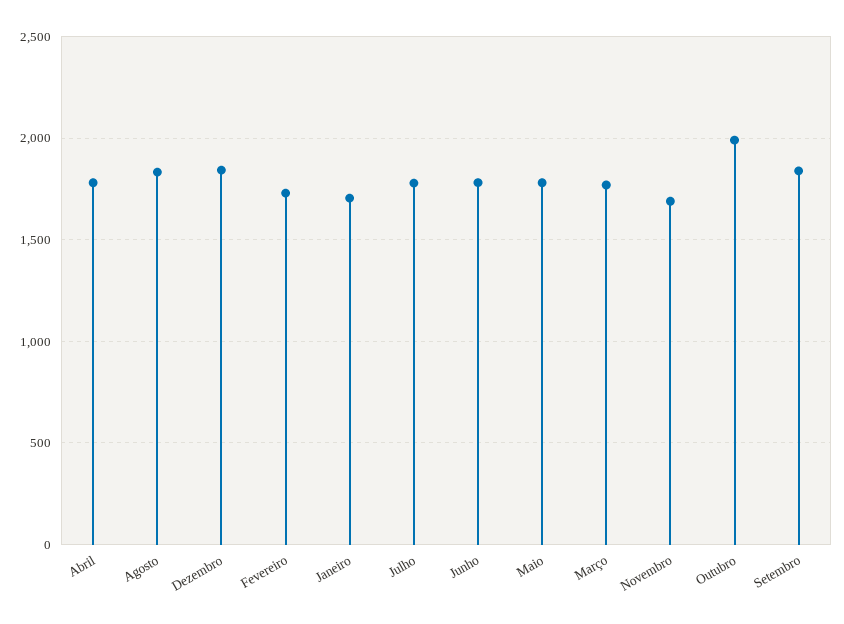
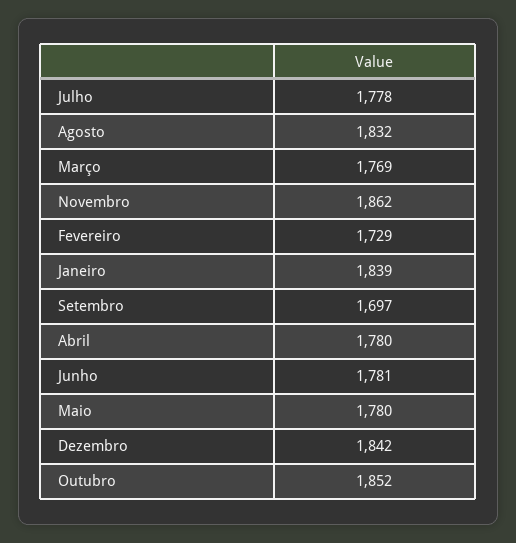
Janeiro: 1700 -> 1839
Novembro: 1700 -> 1862
Outubro: 2000 -> 1852
Setembro: 1850 -> 1697

